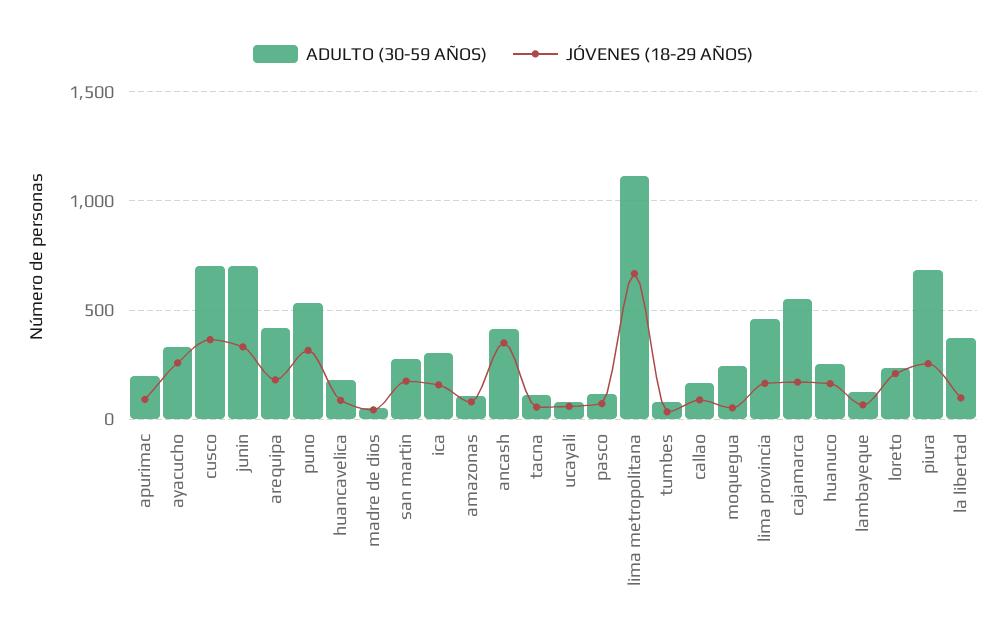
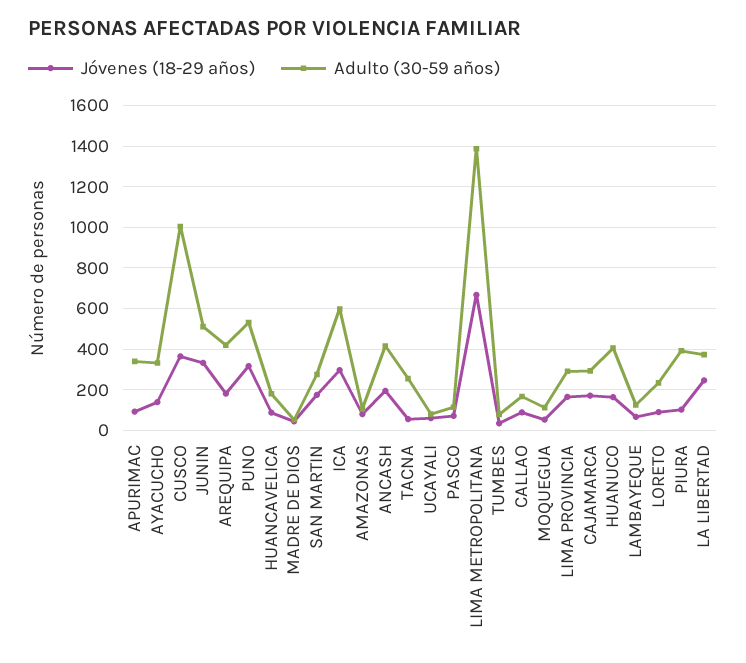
ADULTO (30-59 AÑOS), apurimac: 200 -> 350
JÓVENES (18-29 AÑOS), ayacucho: 250 -> 150
ADULTO (30-59 AÑOS), cusco: 700 -> 1000
ADULTO (30-59 AÑOS), junin: 700 -> 500
ADULTO (30-59 AÑOS), ica: 300 -> 600
JÓVENES (18-29 AÑOS), ica: 150 -> 300
JÓVENES (18-29 AÑOS), ancash: 350 -> 200
ADULTO (30-59 AÑOS), tacna: 100 -> 250
ADULTO (30-59 AÑOS), lima metropolitana: 1100 -> 1400
ADULTO (30-59 AÑOS), moquegua: 250 -> 100
ADULTO (30-59 AÑOS), lima provincia: 450 -> 300
ADULTO (30-59 AÑOS), cajamarca: 550 -> 300
ADULTO (30-59 AÑOS), huanuco: 250 -> 400
JÓVENES (18-29 AÑOS), loreto: 200 -> 100
ADULTO (30-59 AÑOS), piura: 700 -> 400
JÓVENES (18-29 AÑOS), piura: 250 -> 100
JÓVENES (18-29 AÑOS), la libertad: 100 -> 250

